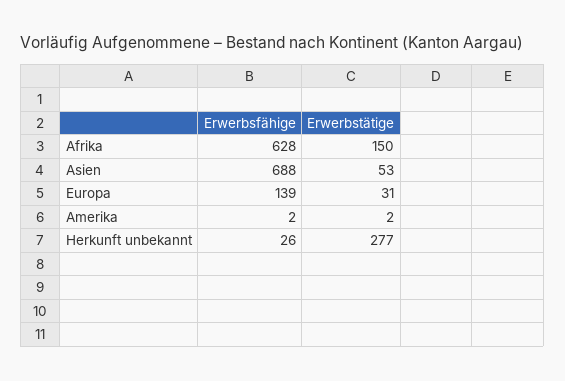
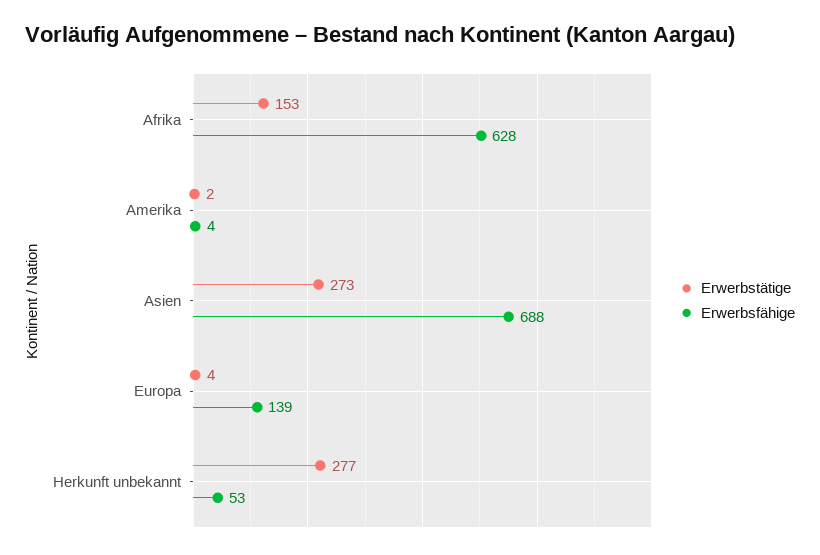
Erwerbstätige, Afrika: 150 -> 153
Erwerbstätige, Asien: 53 -> 273
Erwerbstätige, Europa: 31 -> 4
Erwerbsfähige, Amerika: 2 -> 4
Erwerbsfähige, Herkunft unbekannt: 26 -> 53

